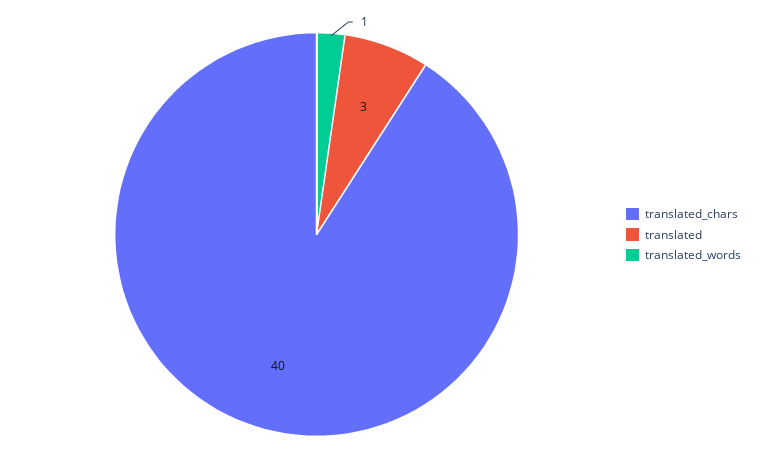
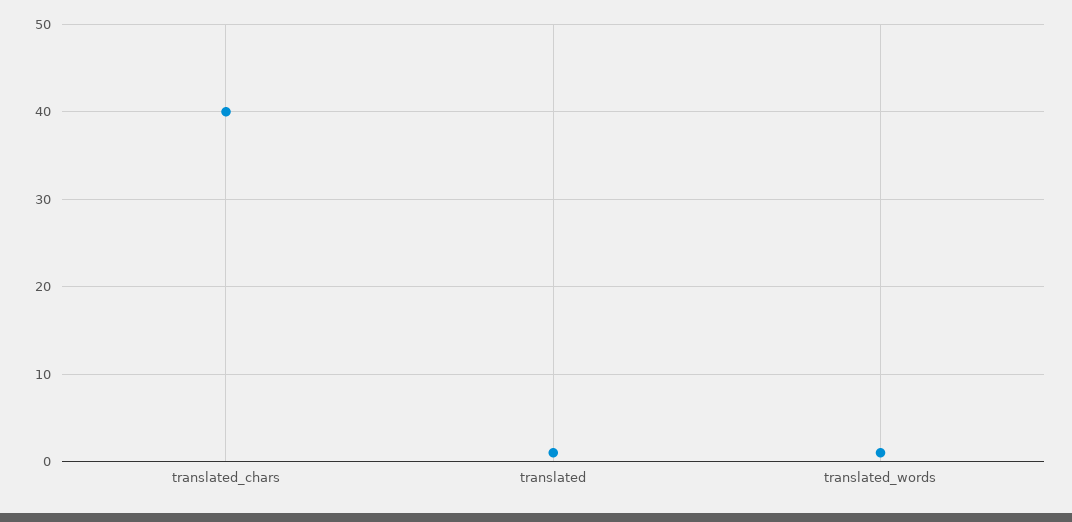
translated: 3 -> 1

